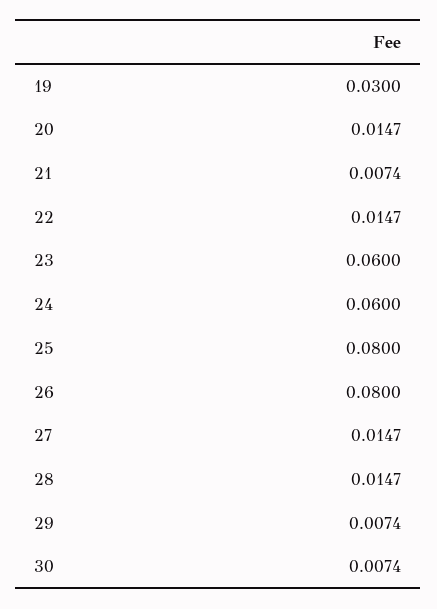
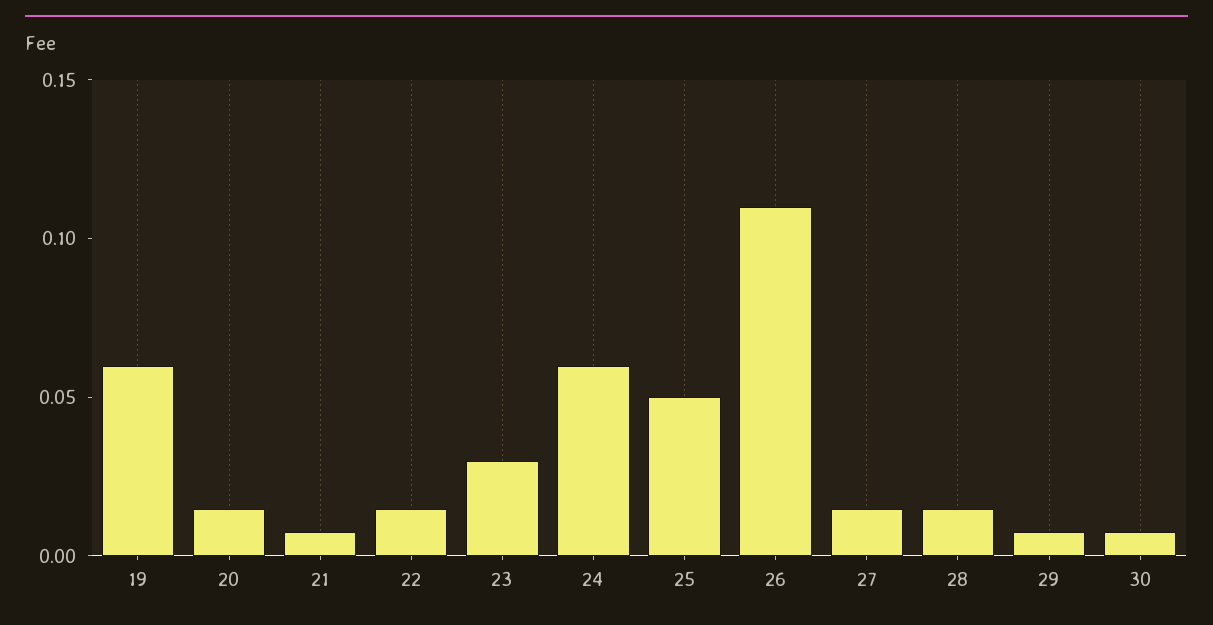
19: 0.03 -> 0.06
23: 0.06 -> 0.03
25: 0.08 -> 0.05
26: 0.08 -> 0.11

